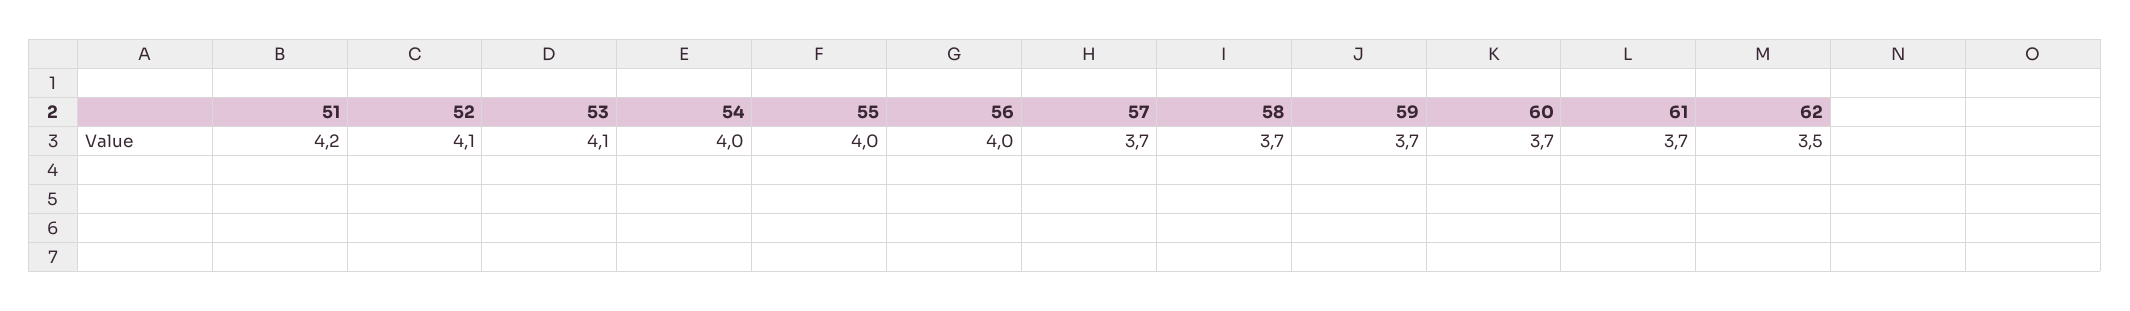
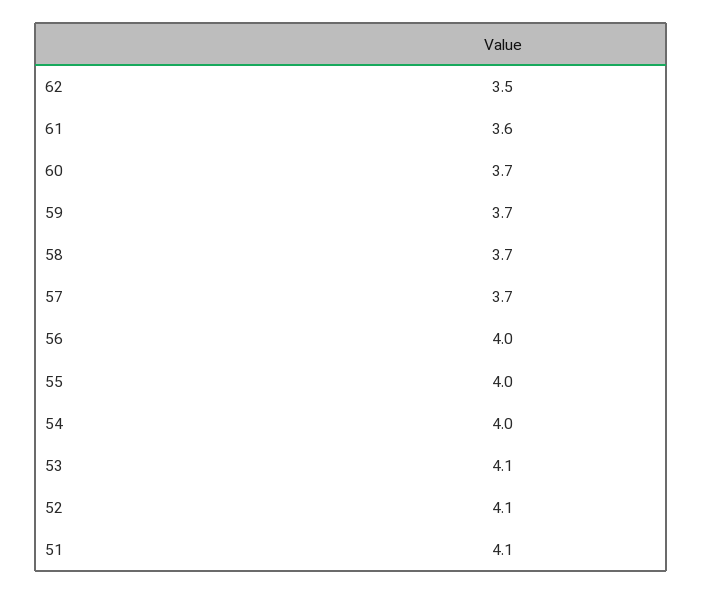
51: 4.2 -> 4.1
61: 3.7 -> 3.6

